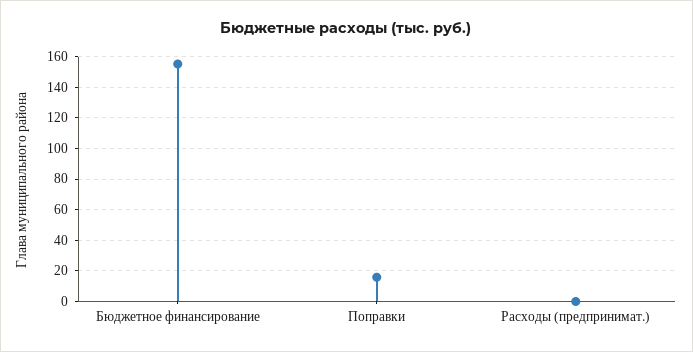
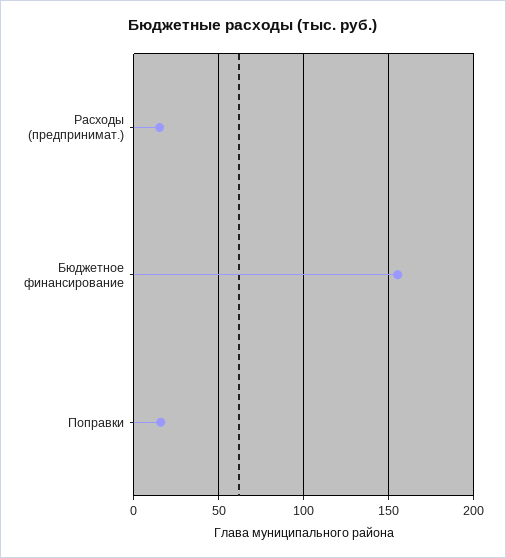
Расходы (предпринимат.): 0 -> 15

